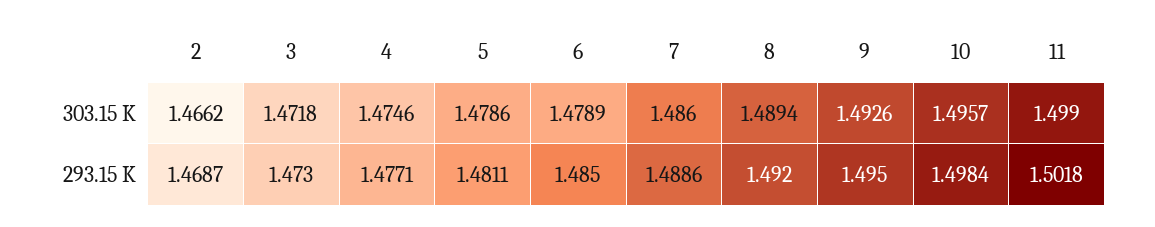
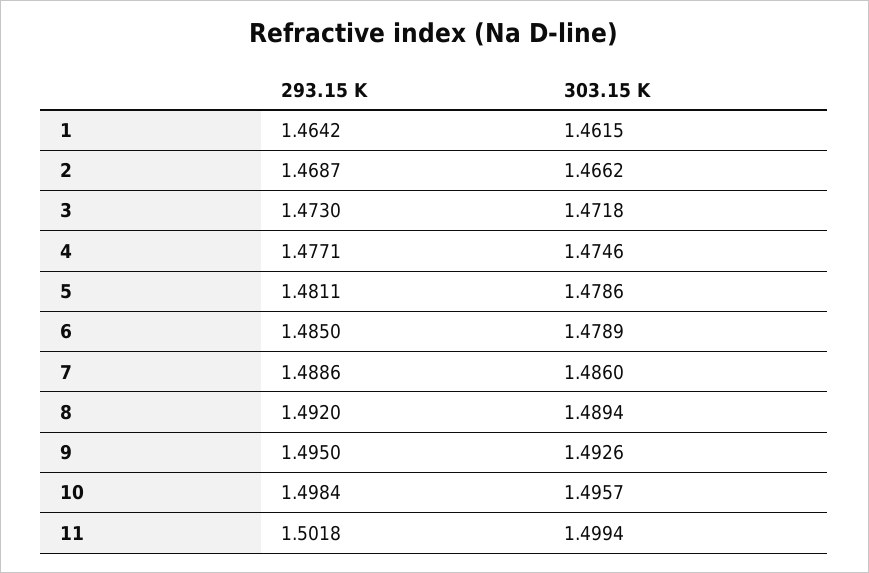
11, 303.15 K: 1.499 -> 1.4994
1, 293.15 K: none -> 1.4642
1, 303.15 K: none -> 1.4615

